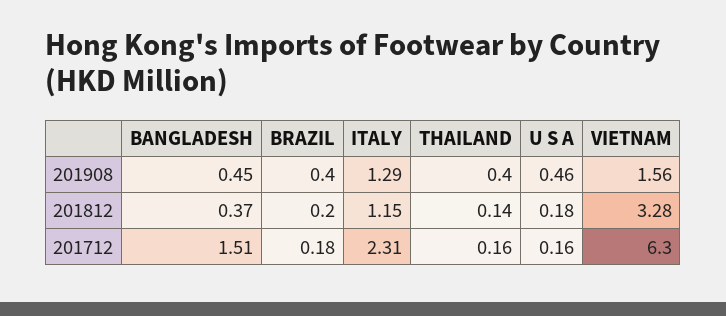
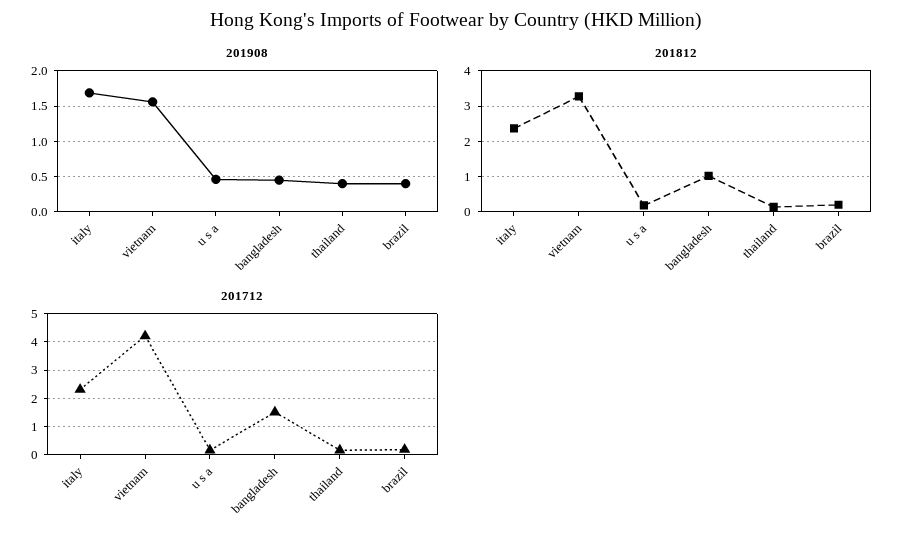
201908, ITALY: 1.29 -> 1.7
201812, BANGLADESH: 0.37 -> 1
201812, ITALY: 1.15 -> 2.4
201712, VIETNAM: 6.3 -> 4.25

